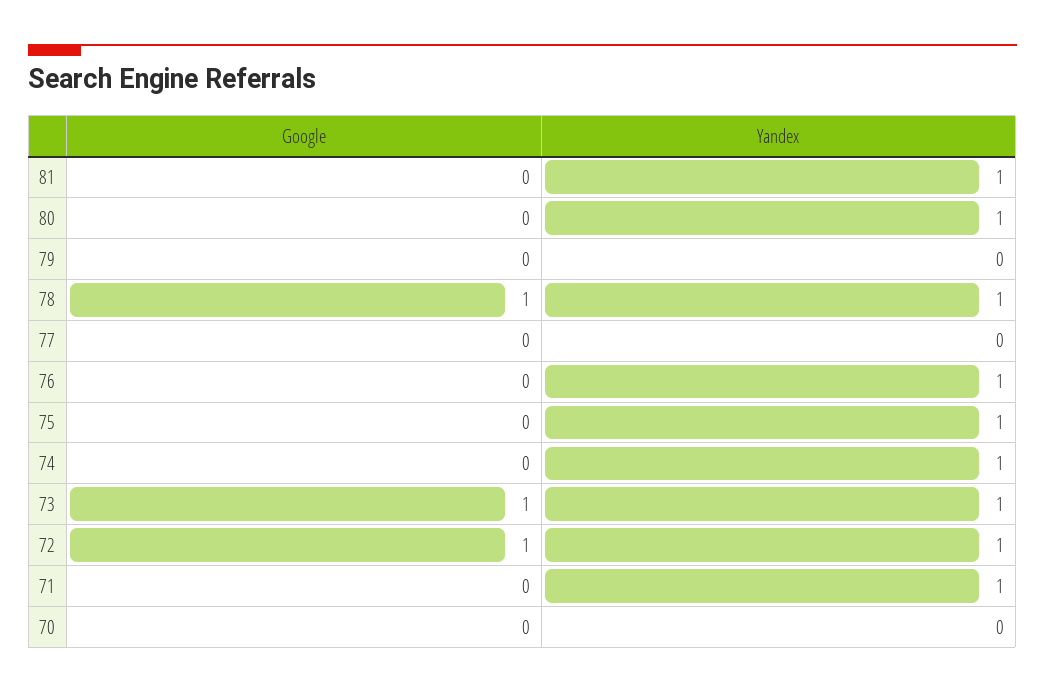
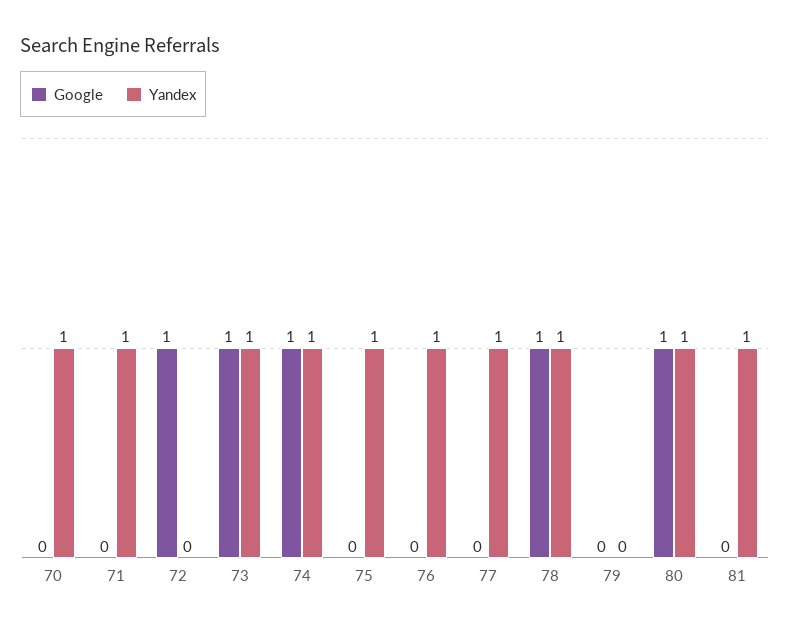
Google, 80: 0 -> 1
Yandex, 77: 0 -> 1
Google, 74: 0 -> 1
Yandex, 72: 1 -> 0
Yandex, 70: 0 -> 1

